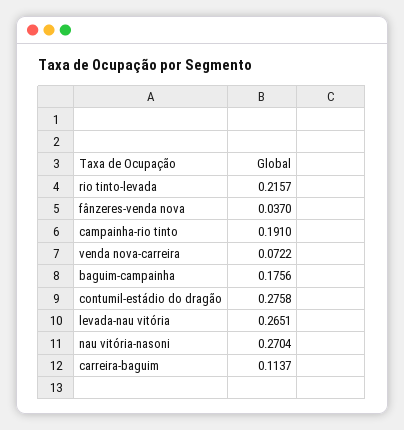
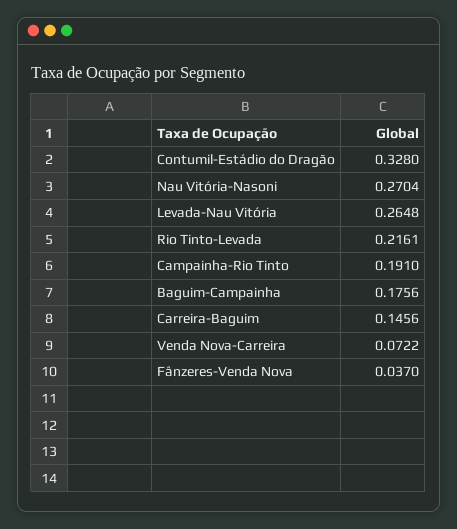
rio tinto-levada: 0.2157 -> 0.2161
contumil-estádio do dragão: 0.2758 -> 0.328
levada-nau vitória: 0.2651 -> 0.2648
carreira-baguim: 0.1137 -> 0.1456

